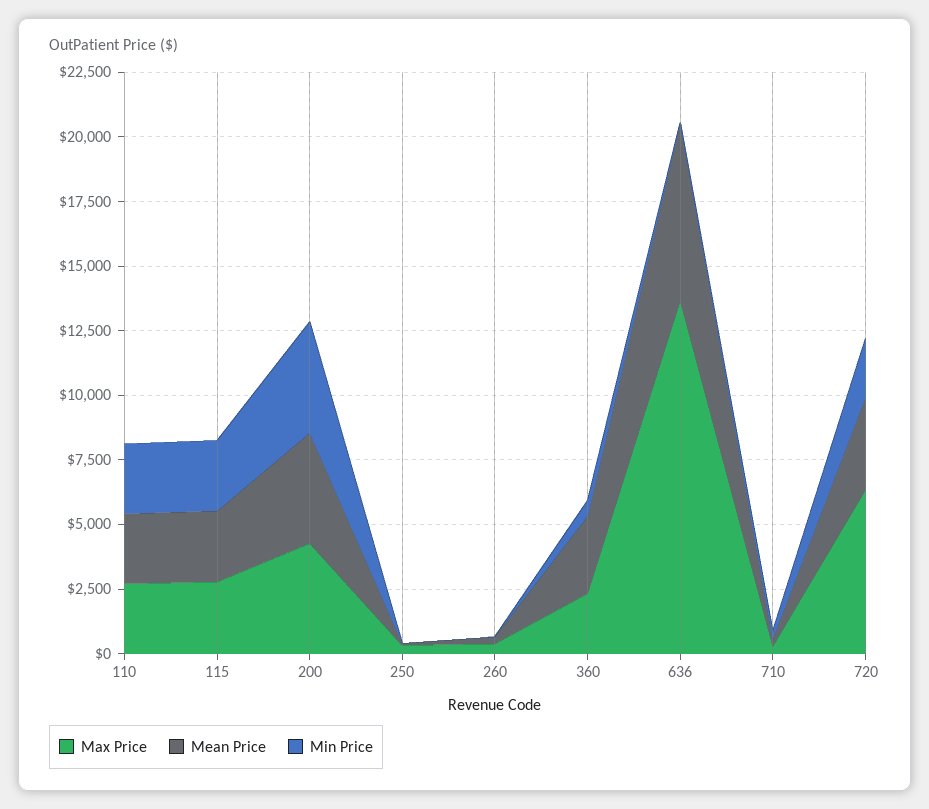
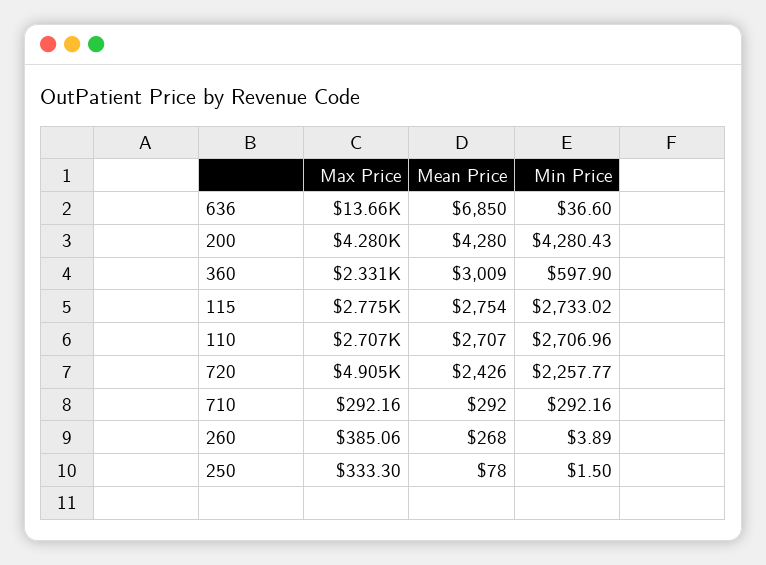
Max Price, 720: 6500 -> 4905
Mean Price, 720: 3500 -> 2426

